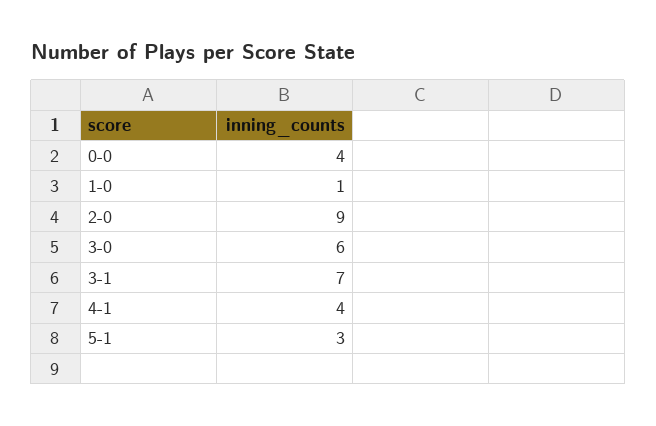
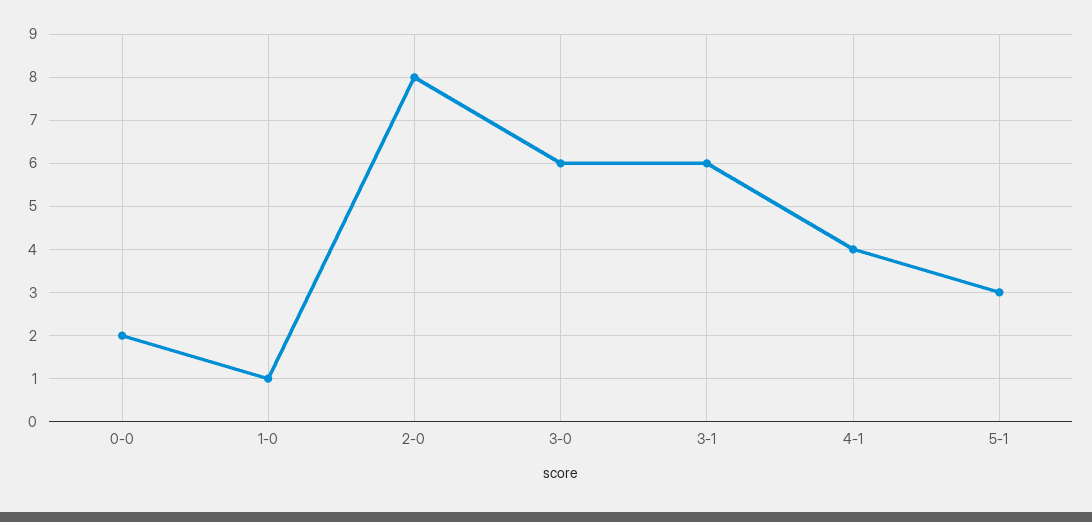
0-0: 4 -> 2
2-0: 9 -> 8
3-1: 7 -> 6

